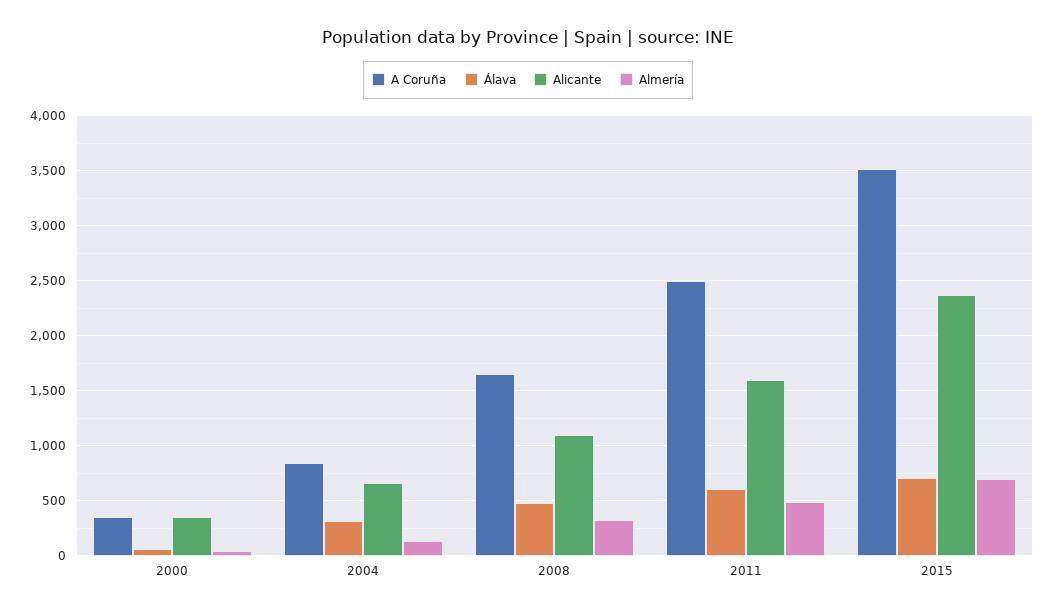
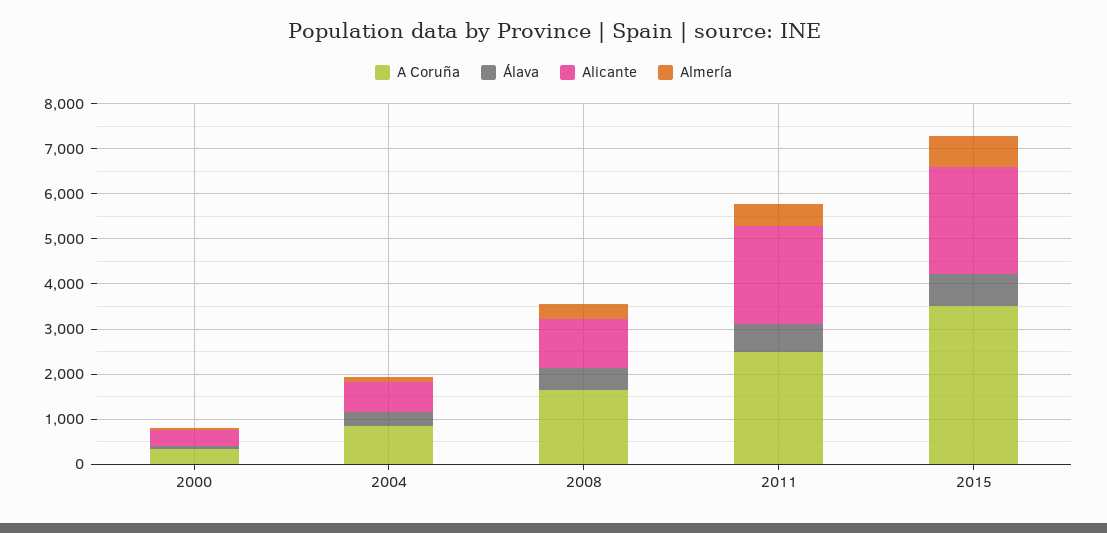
Alicante, 2011: 1600 -> 2200

